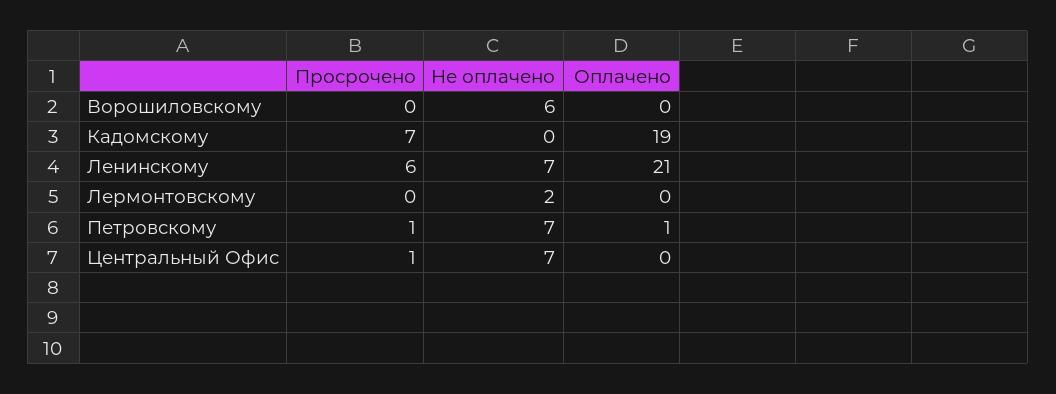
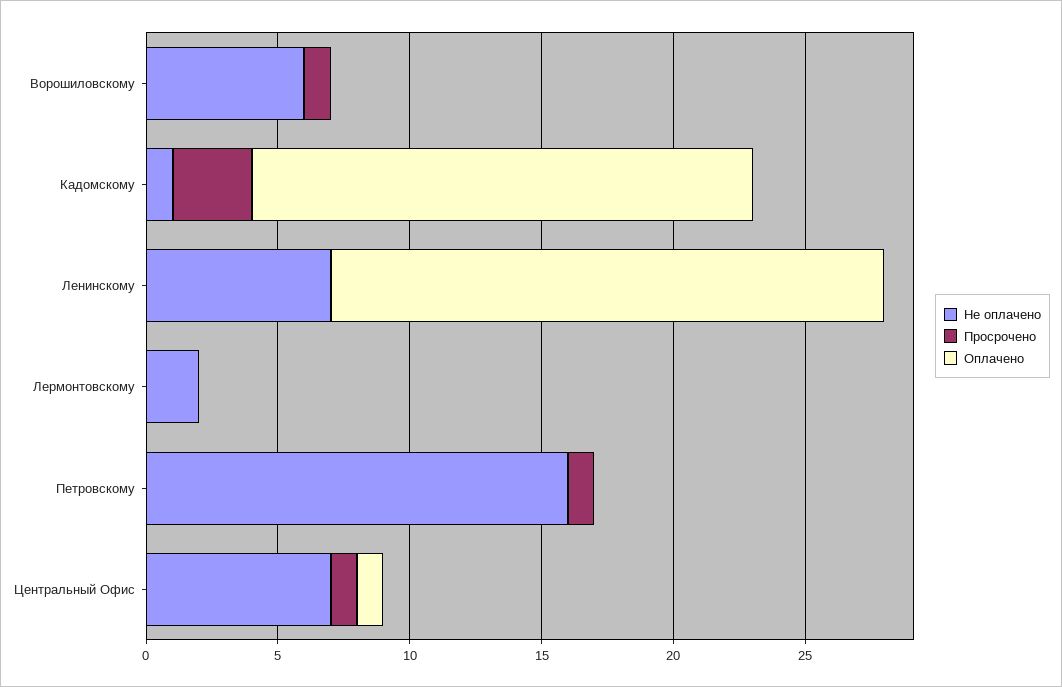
Просрочено, Ворошиловскому: 0 -> 1
Просрочено, Кадомскому: 7 -> 3
Не оплачено, Кадомскому: 0 -> 1
Просрочено, Ленинскому: 6 -> 0
Не оплачено, Петровскому: 7 -> 16
Оплачено, Петровскому: 1 -> 0
Оплачено, Центральный Офис: 0 -> 1

